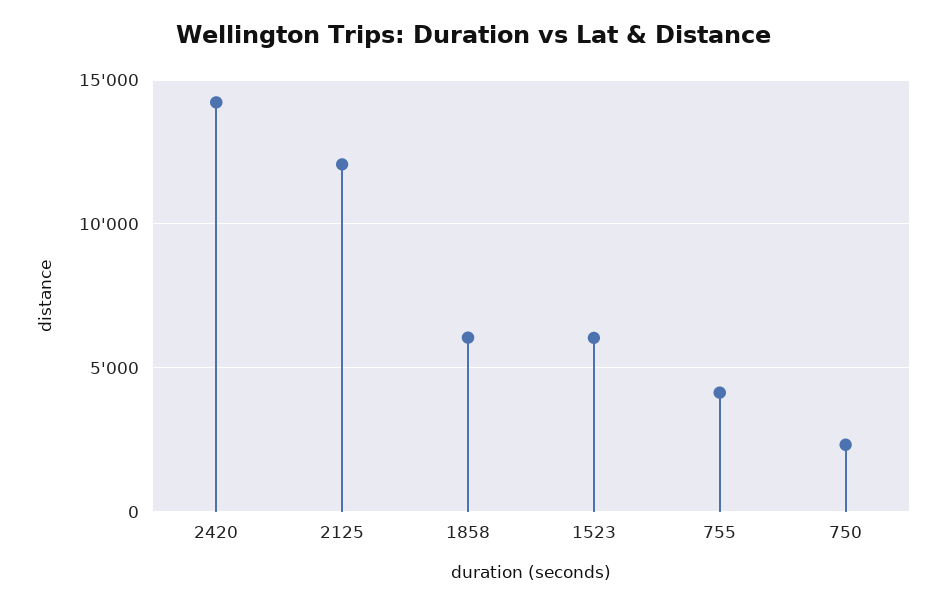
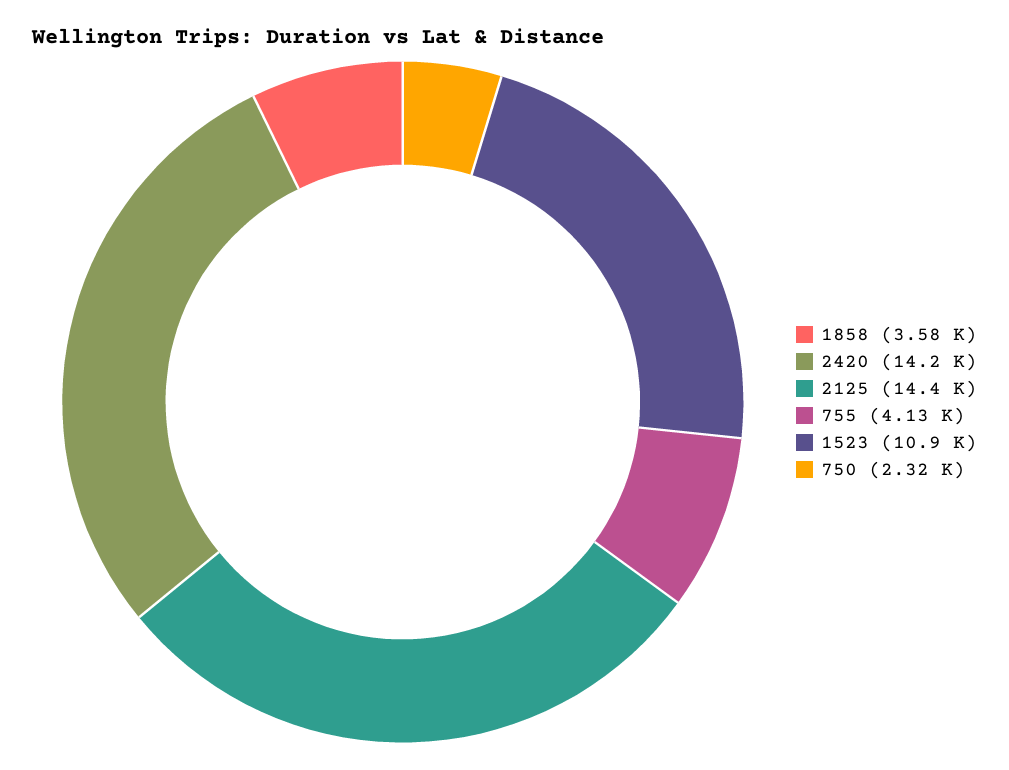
2125: 12000 -> 14400
1858: 6000 -> 3580
1523: 6000 -> 10900

